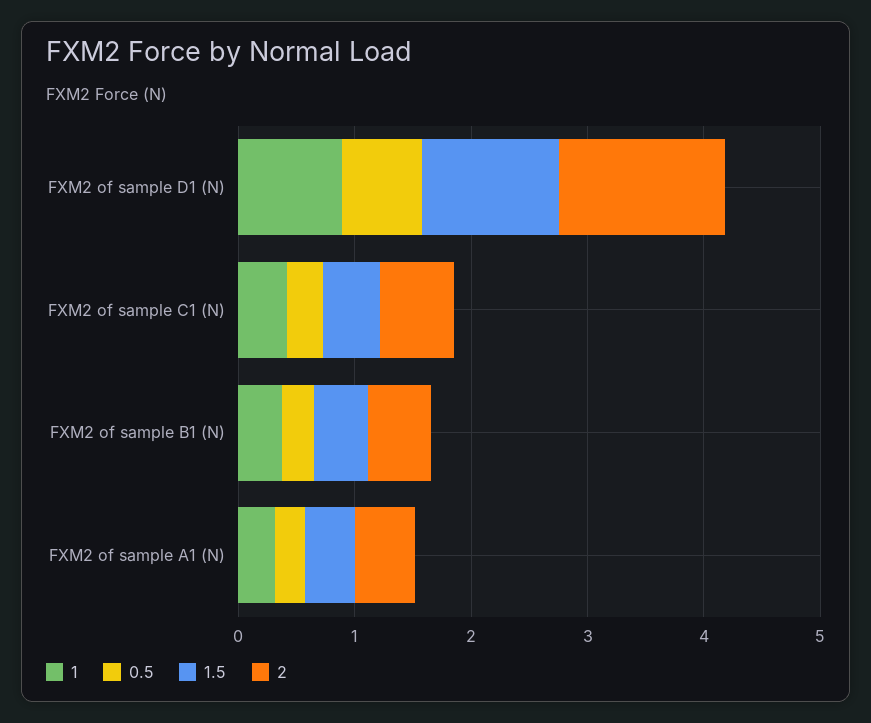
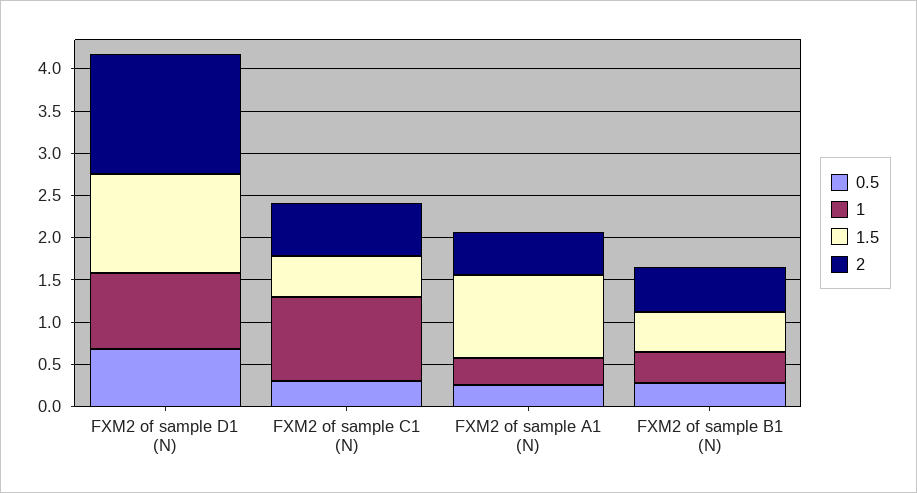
1, FXM2 of sample C1 (N): 0.4 -> 1
1.5, FXM2 of sample A1 (N): 0.4 -> 1

